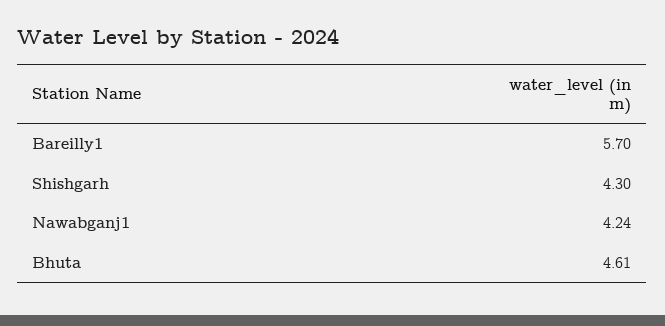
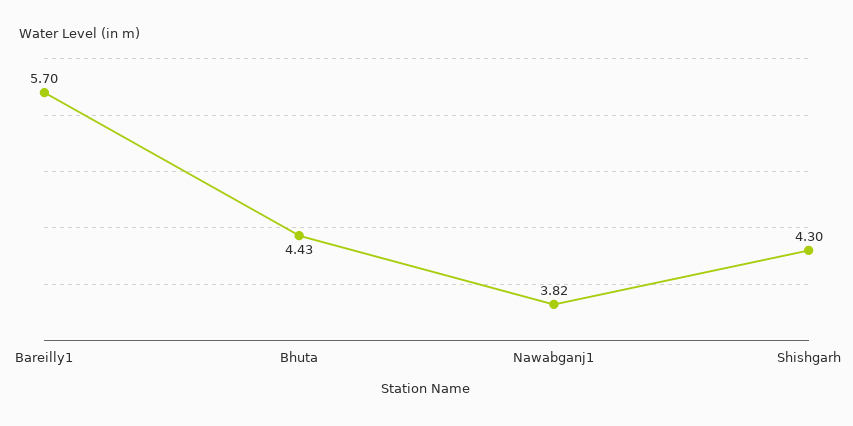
Nawabganj1: 4.24 -> 3.82
Bhuta: 4.61 -> 4.43

